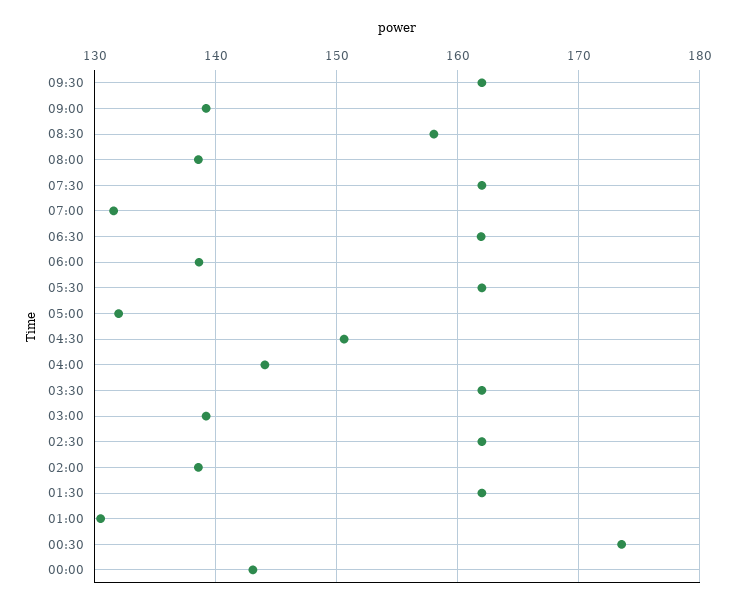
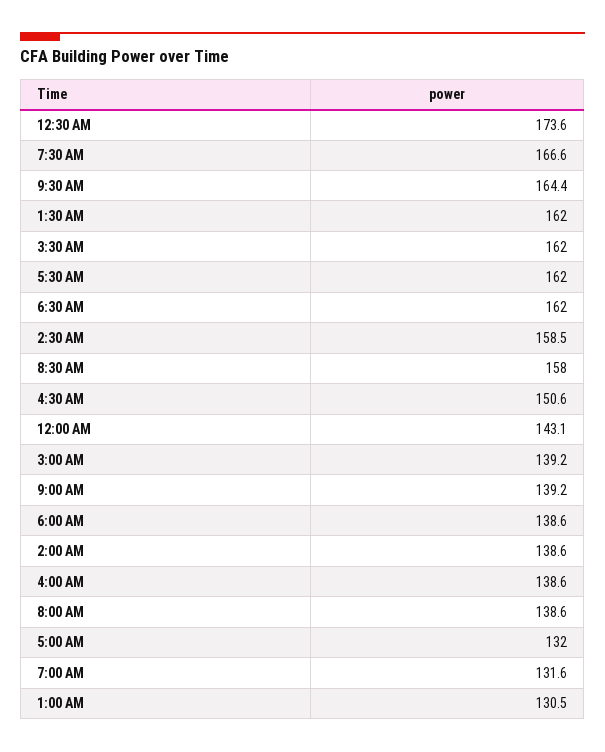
09:30: 162 -> 164.4
07:30: 162 -> 166.6
04:00: 144 -> 138.6
02:30: 162 -> 158.5

